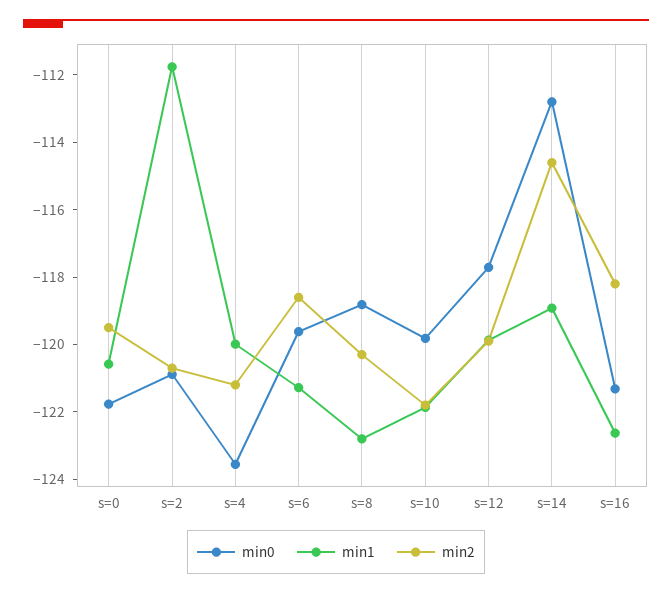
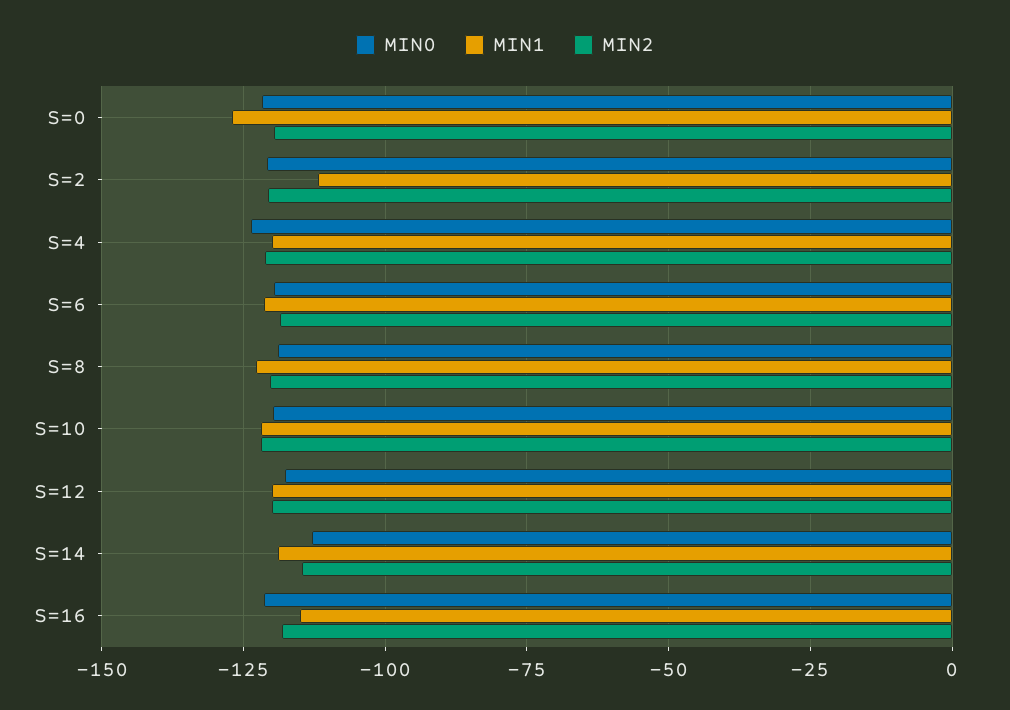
min1, s=0: -120.5 -> -127.5
min1, s=16: -122.5 -> -115

